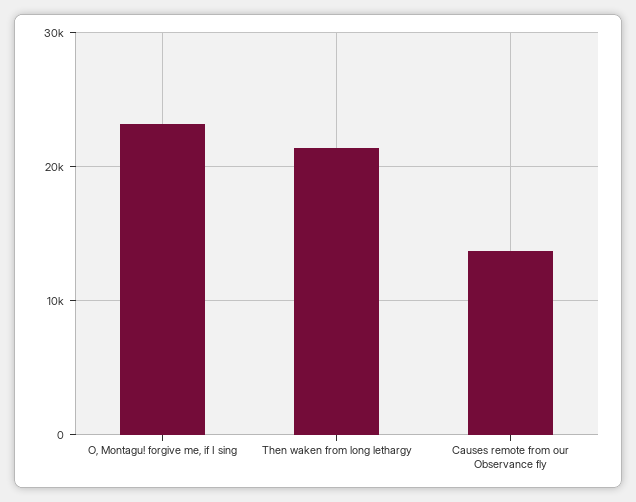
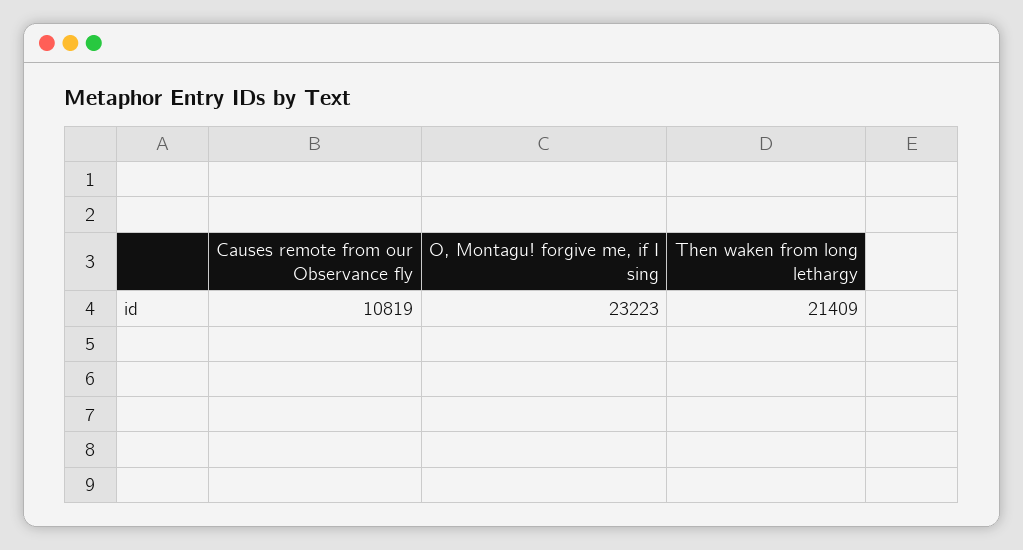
Causes remote from our Observance fly: 14000 -> 10819

